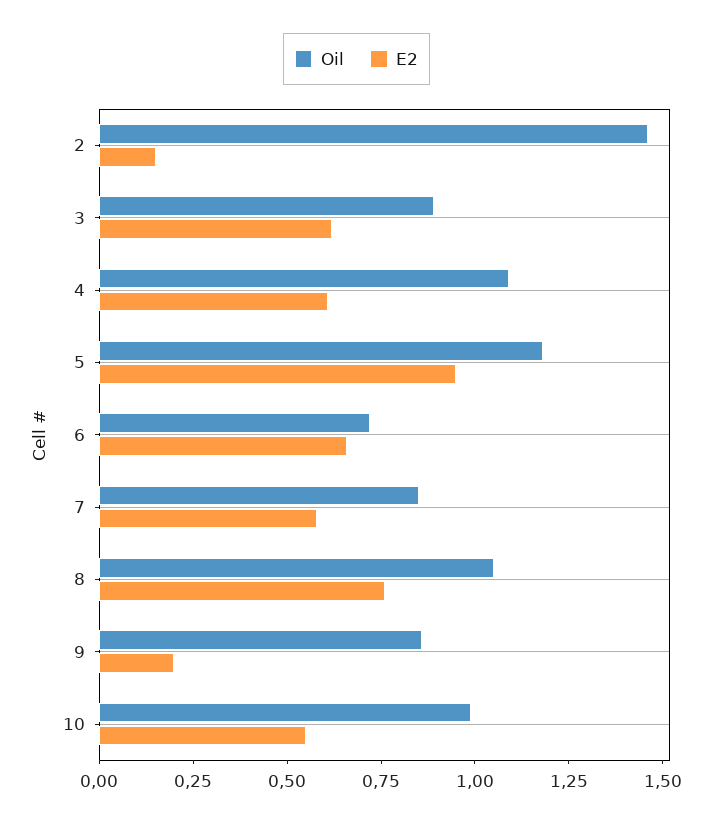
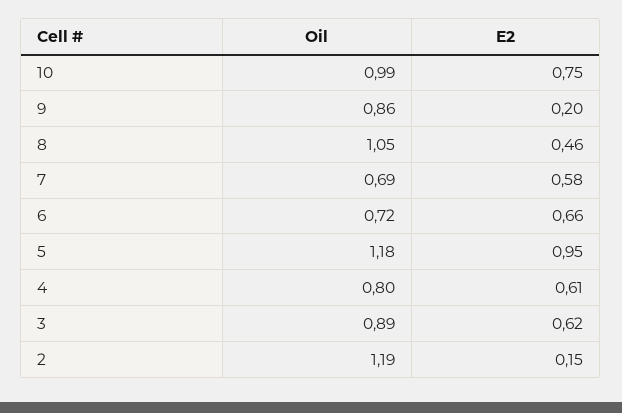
Oil, 2: 1.45 -> 1.19
Oil, 4: 1.1 -> 0.8
Oil, 7: 0.85 -> 0.69
E2, 8: 0.75 -> 0.46
E2, 10: 0.55 -> 0.75

